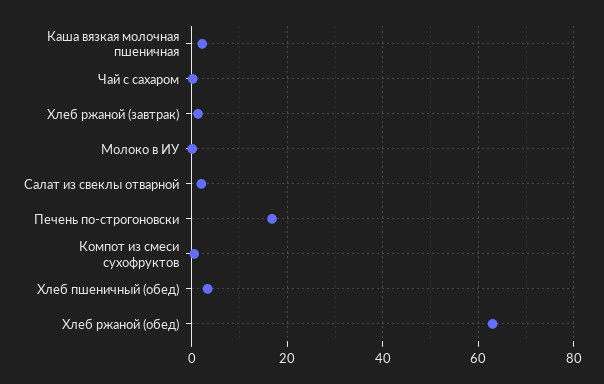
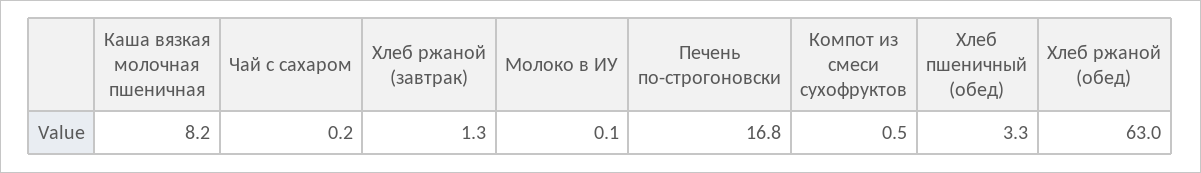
Каша вязкая молочная пшеничная: 2 -> 8.2
Салат из свеклы отварной: 2 -> none

